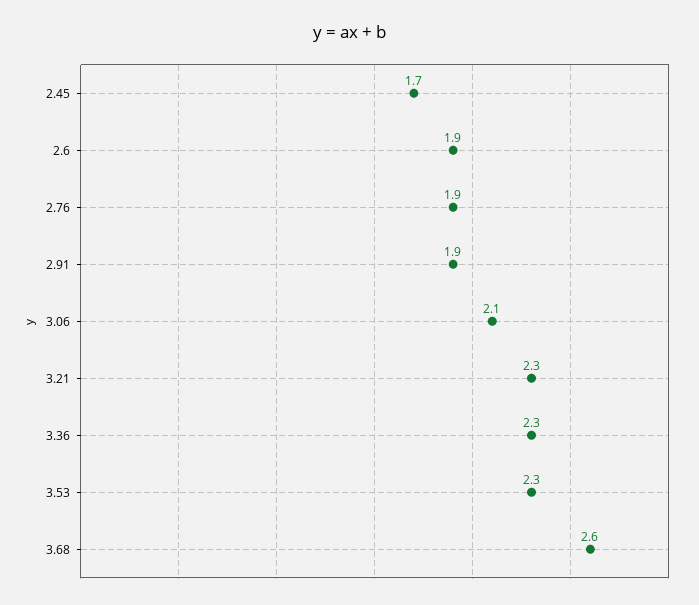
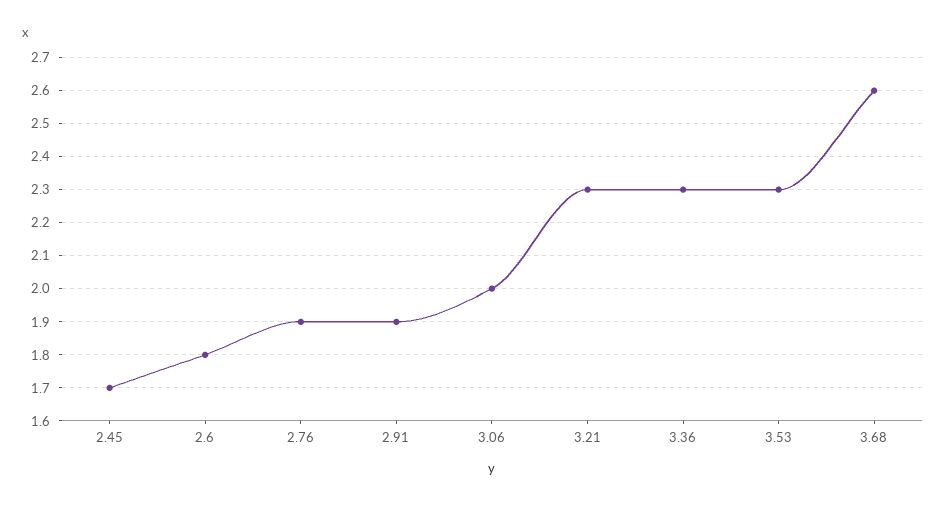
2.6: 1.9 -> 1.8
3.06: 2.1 -> 2

